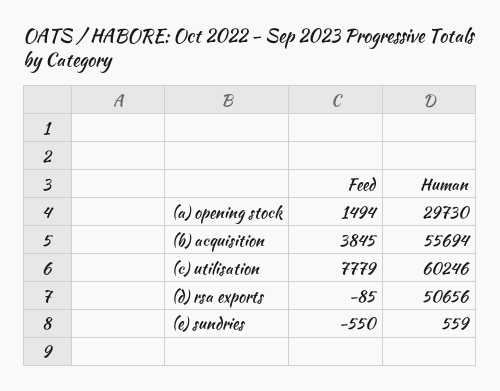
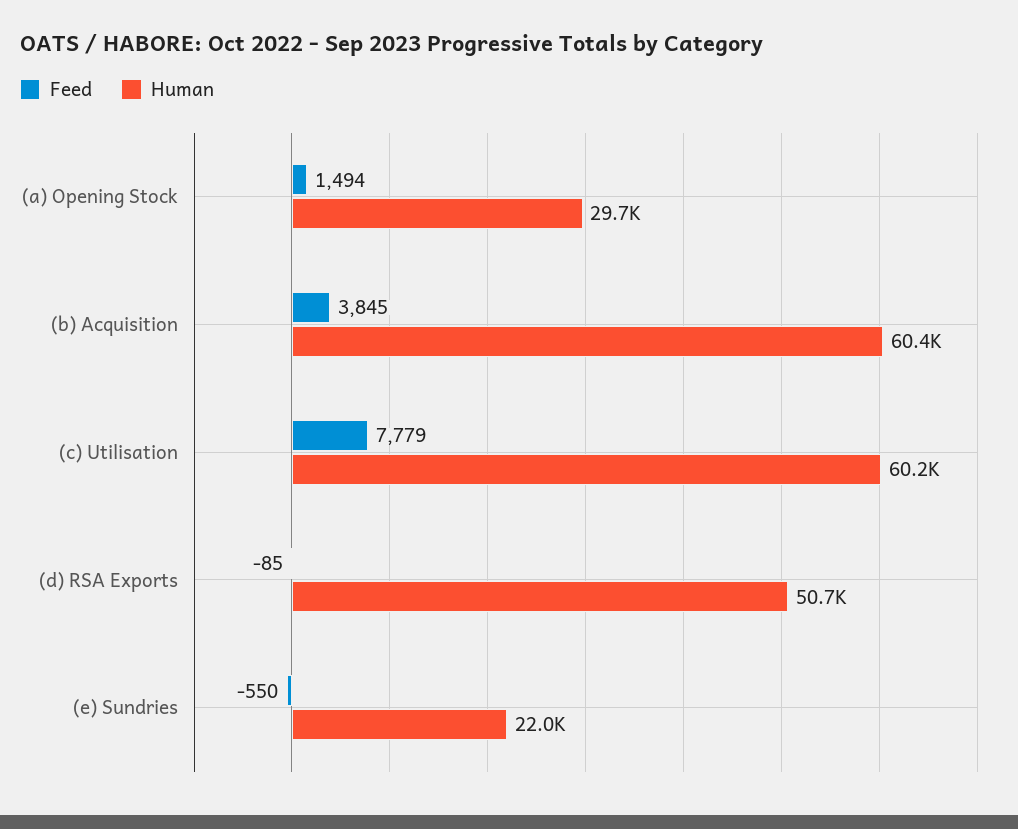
Human, (b) acquisition: 55694 -> 60400
Human, (e) sundries: 559 -> 22000

